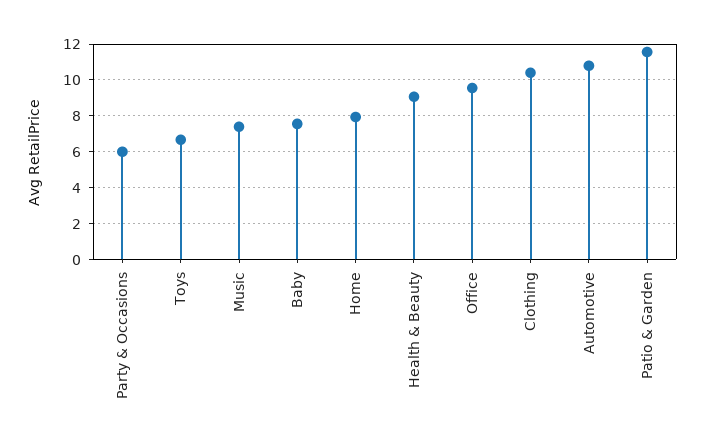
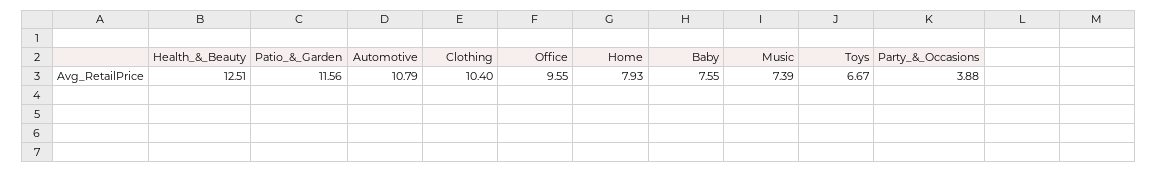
Party & Occasions: 6 -> 3.88
Health & Beauty: 9 -> 12.51

